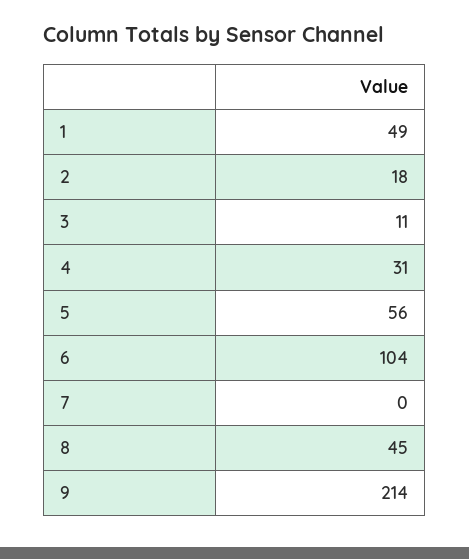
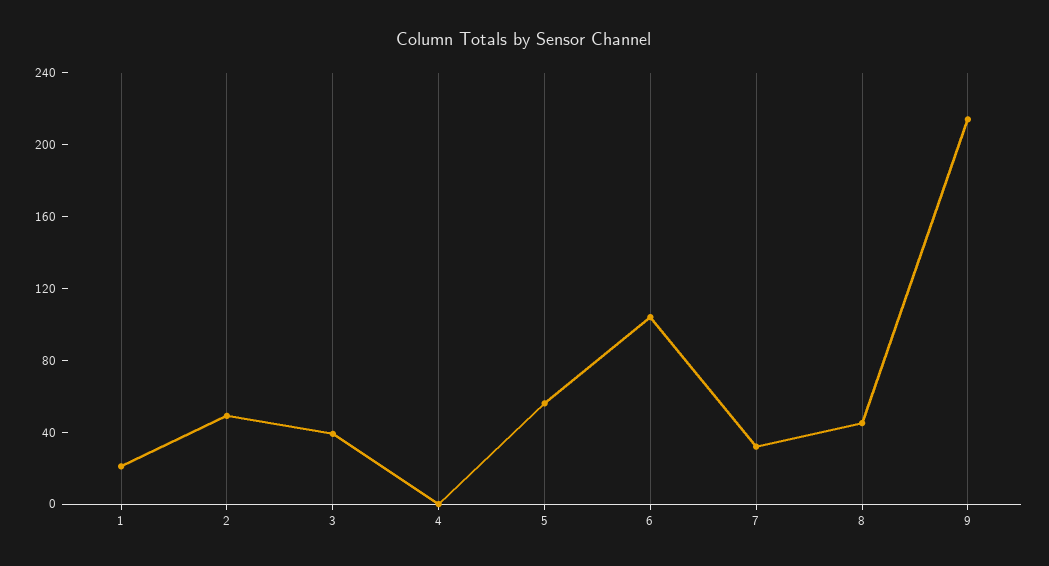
1: 49 -> 20
2: 18 -> 50
3: 11 -> 40
4: 31 -> 0
7: 0 -> 30

